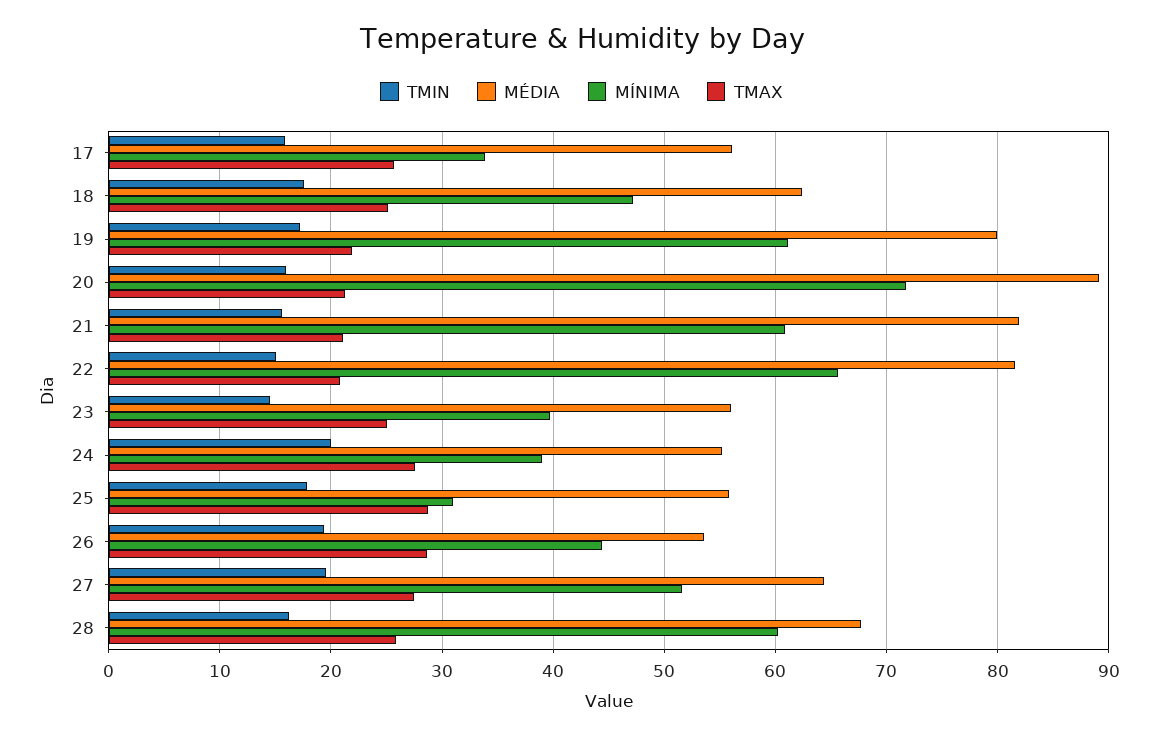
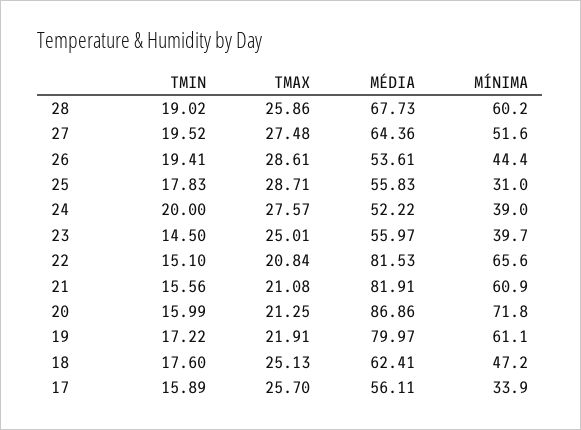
MÉDIA, 20: 89 -> 86.86
MÉDIA, 24: 55 -> 52.22
TMIN, 28: 16 -> 19.02

